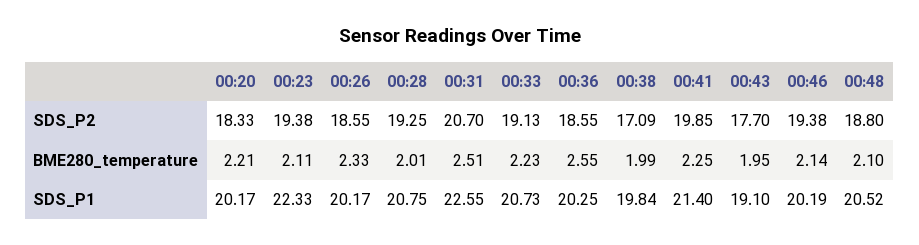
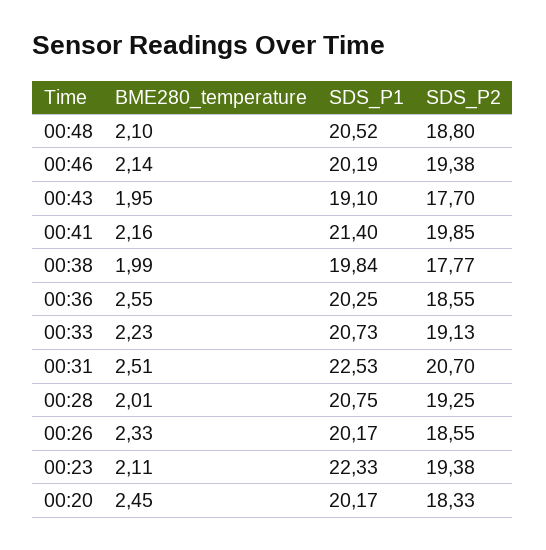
00:38, SDS_P2: 17.09 -> 17.77
00:20, BME280_temperature: 2.21 -> 2.45
00:41, BME280_temperature: 2.25 -> 2.16
00:31, SDS_P1: 22.55 -> 22.53

